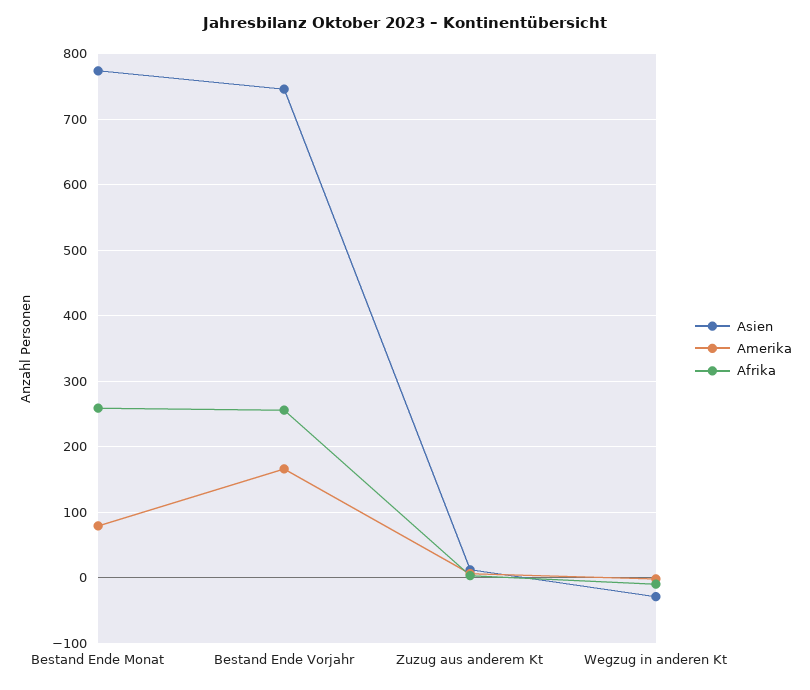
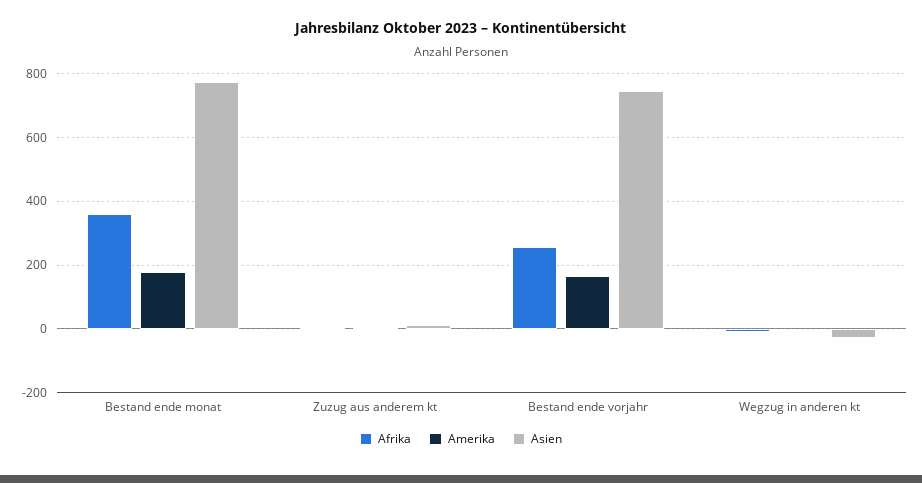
Amerika, Bestand Ende Monat: 80 -> 180
Afrika, Bestand Ende Monat: 260 -> 360

